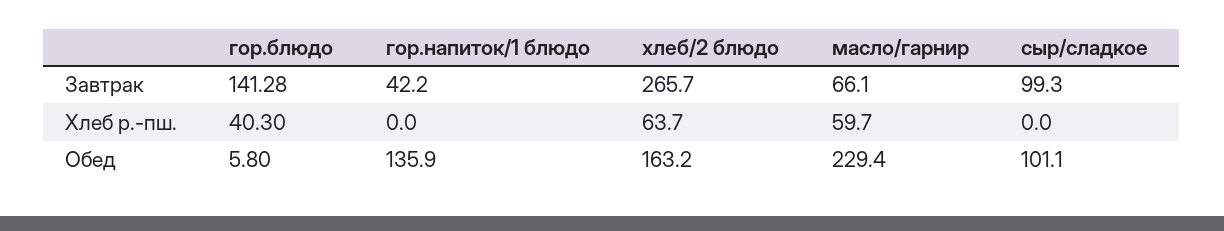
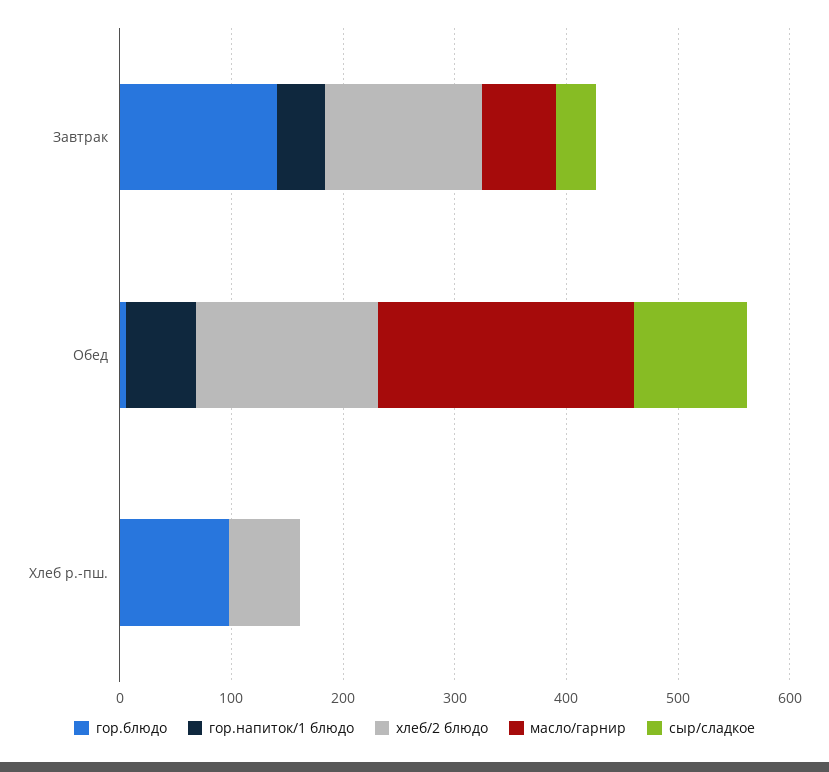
хлеб/2 блюдо, Завтрак: 265.7 -> 140
сыр/сладкое, Завтрак: 99.3 -> 40
гор.блюдо, Хлеб р.-пш.: 40.3 -> 100
масло/гарнир, Хлеб р.-пш.: 59.7 -> 0
гор.напиток/1 блюдо, Обед: 135.9 -> 60

